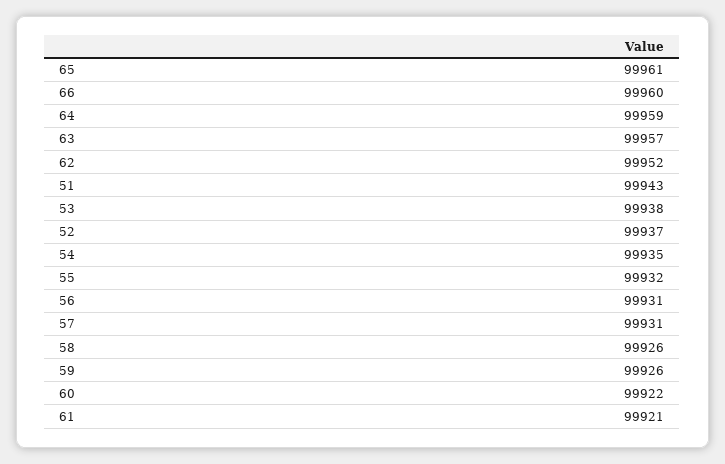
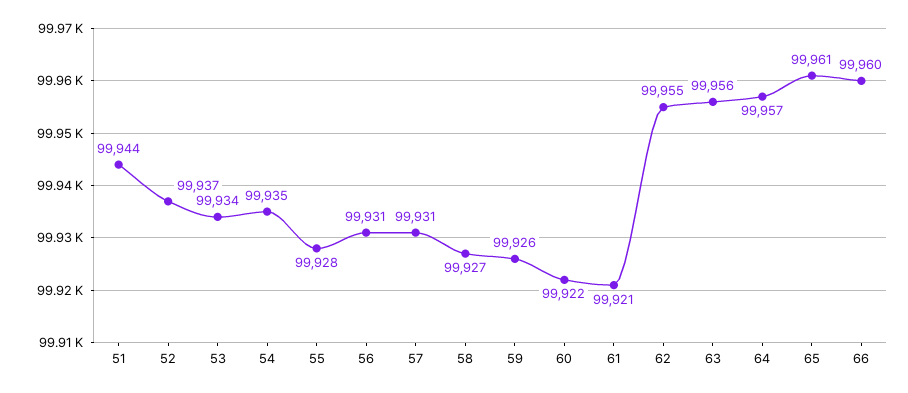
64: 99959 -> 99957
63: 99957 -> 99956
62: 99952 -> 99955
51: 99943 -> 99944
53: 99938 -> 99934
55: 99932 -> 99928
58: 99926 -> 99927

